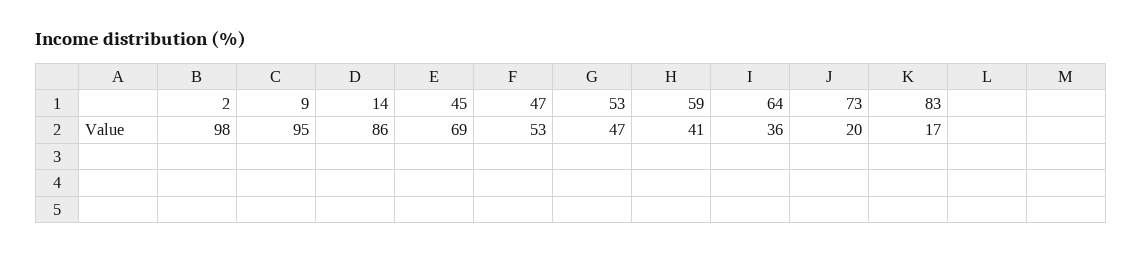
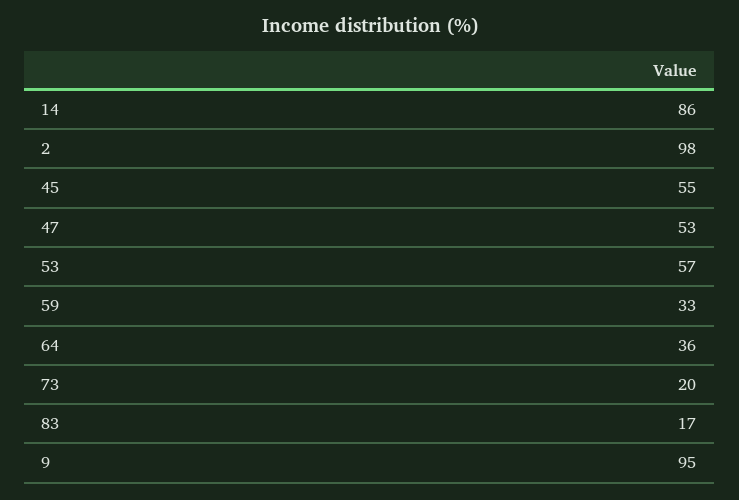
45: 69 -> 55
53: 47 -> 57
59: 41 -> 33

